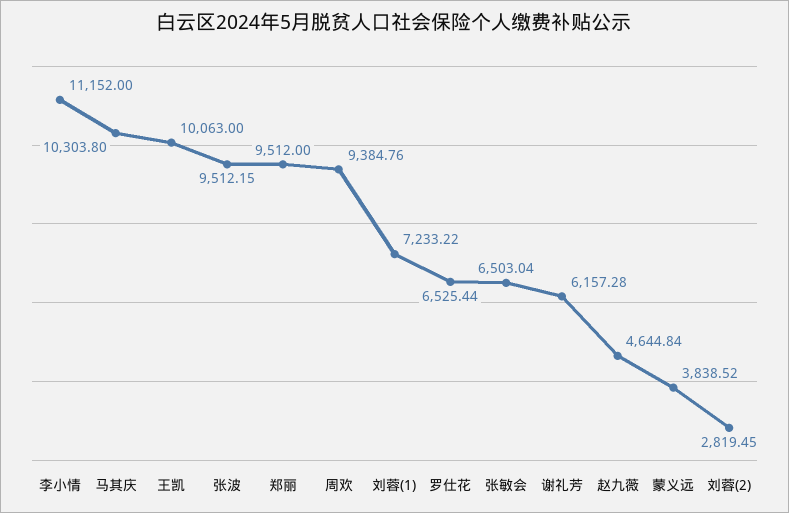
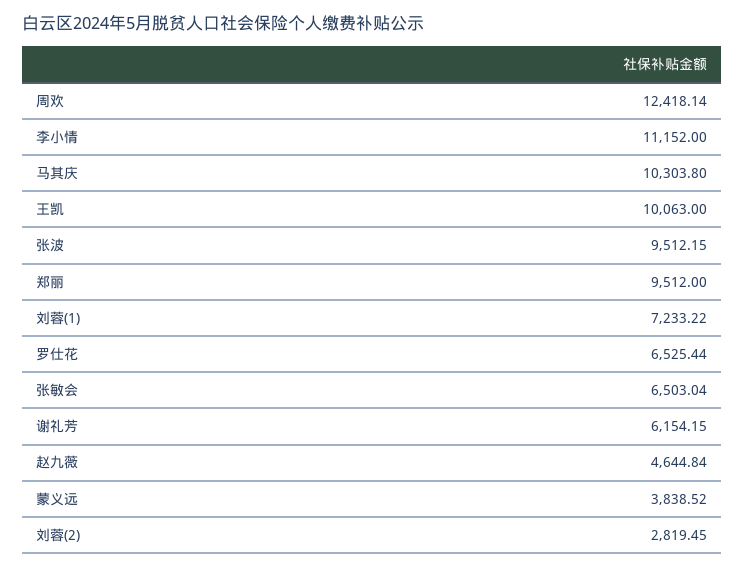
周欢: 9384.76 -> 12418.14
谢礼芳: 6157.28 -> 6154.15

